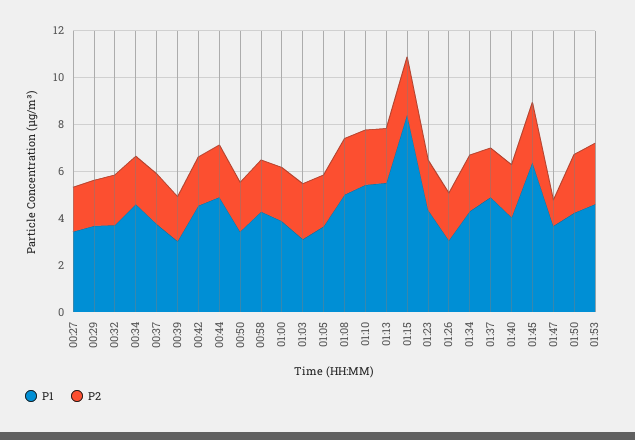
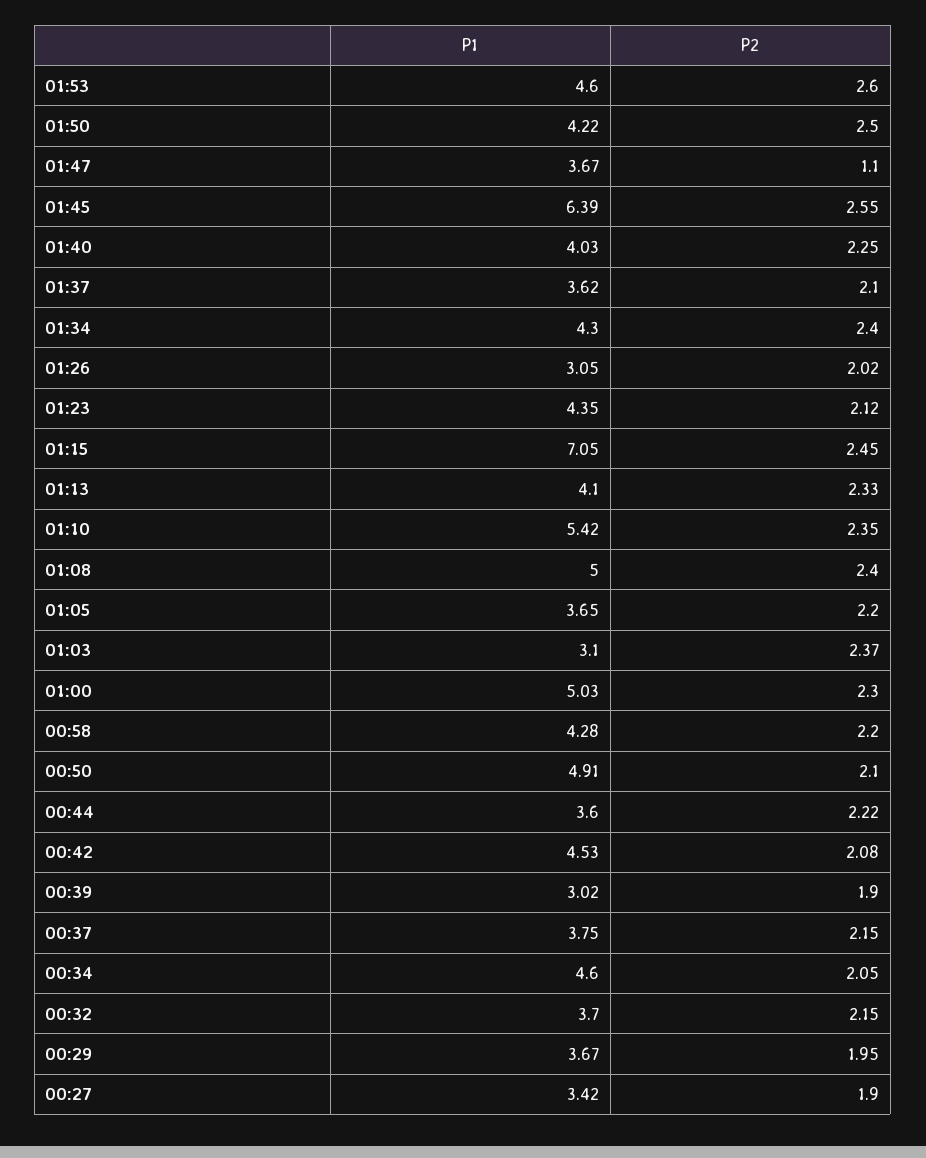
P1, 00:44: 5 -> 3.6
P1, 00:50: 3.5 -> 4.91
P1, 01:00: 4 -> 5.03
P1, 01:13: 5.5 -> 4.1
P1, 01:15: 8.5 -> 7.05
P1, 01:37: 5 -> 3.62

